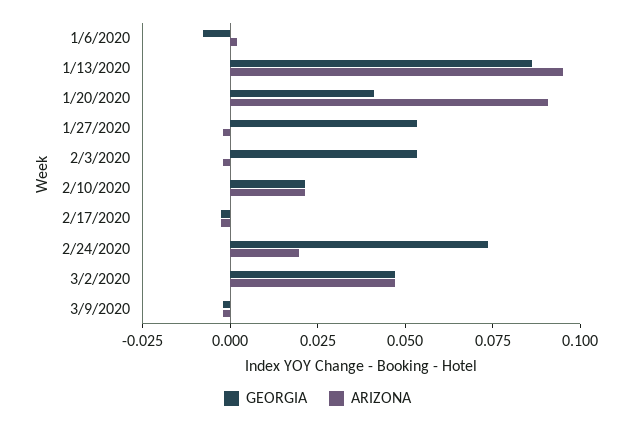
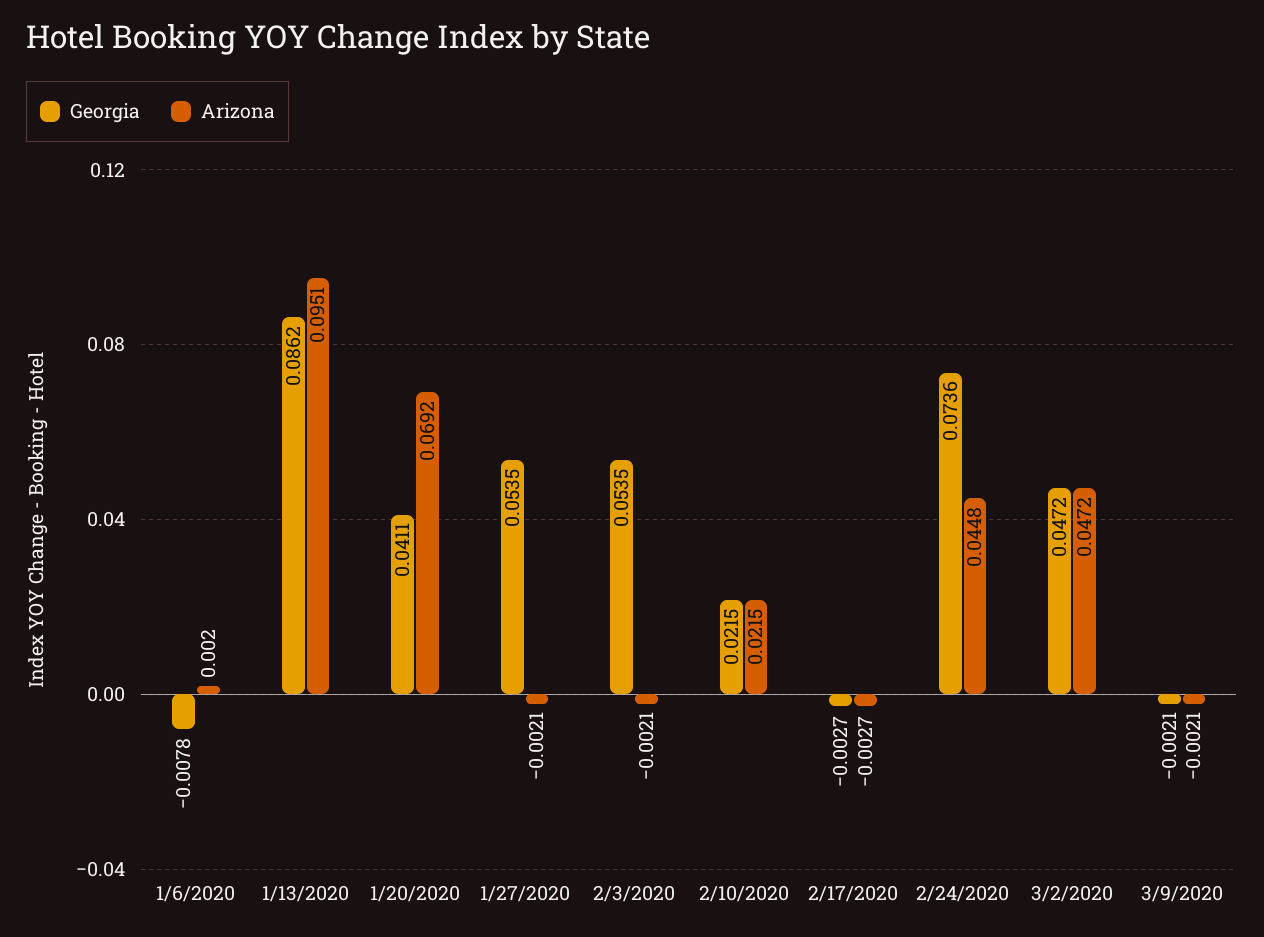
ARIZONA, 1/20/2020: 0.09 -> 0.0692
ARIZONA, 2/24/2020: 0.02 -> 0.0448

